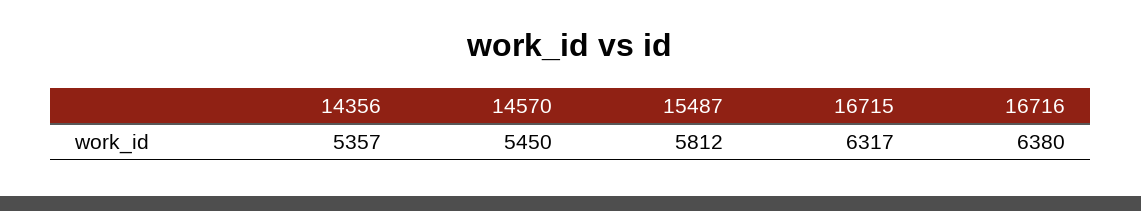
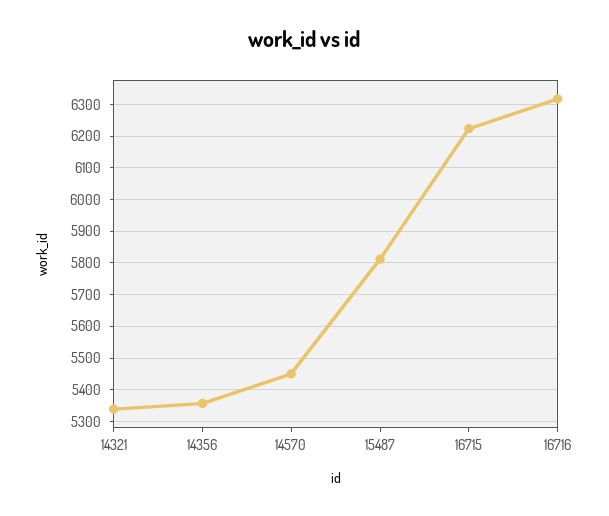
16715: 6317 -> 6220
16716: 6380 -> 6320
14321: none -> 5340

